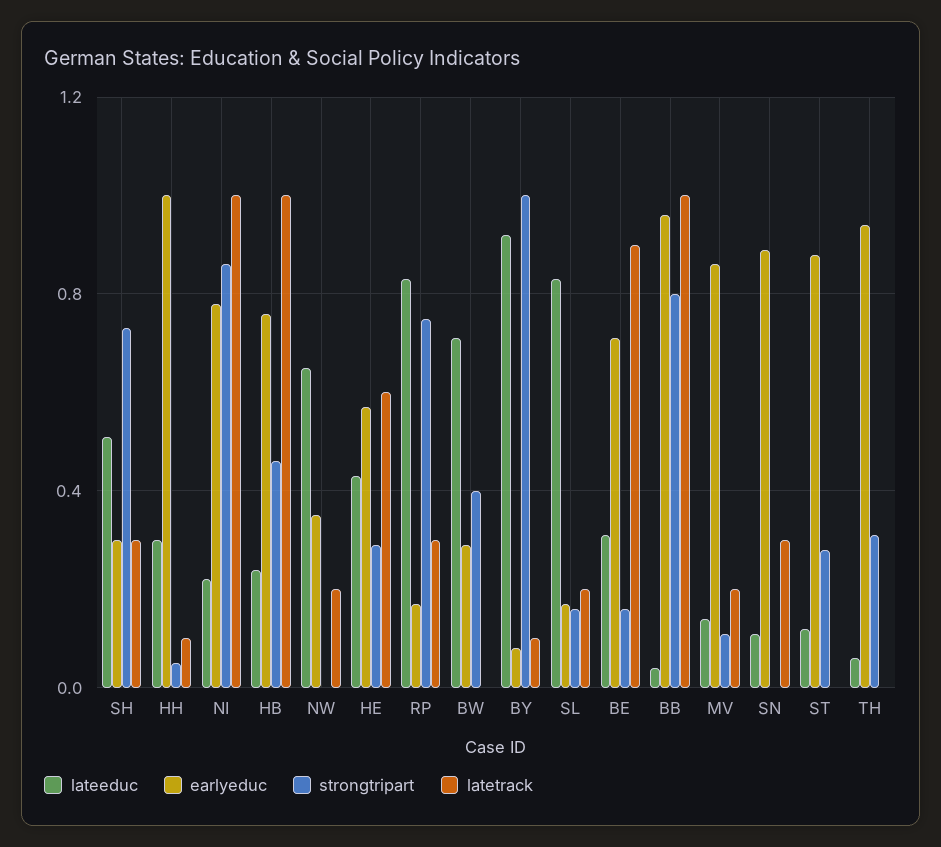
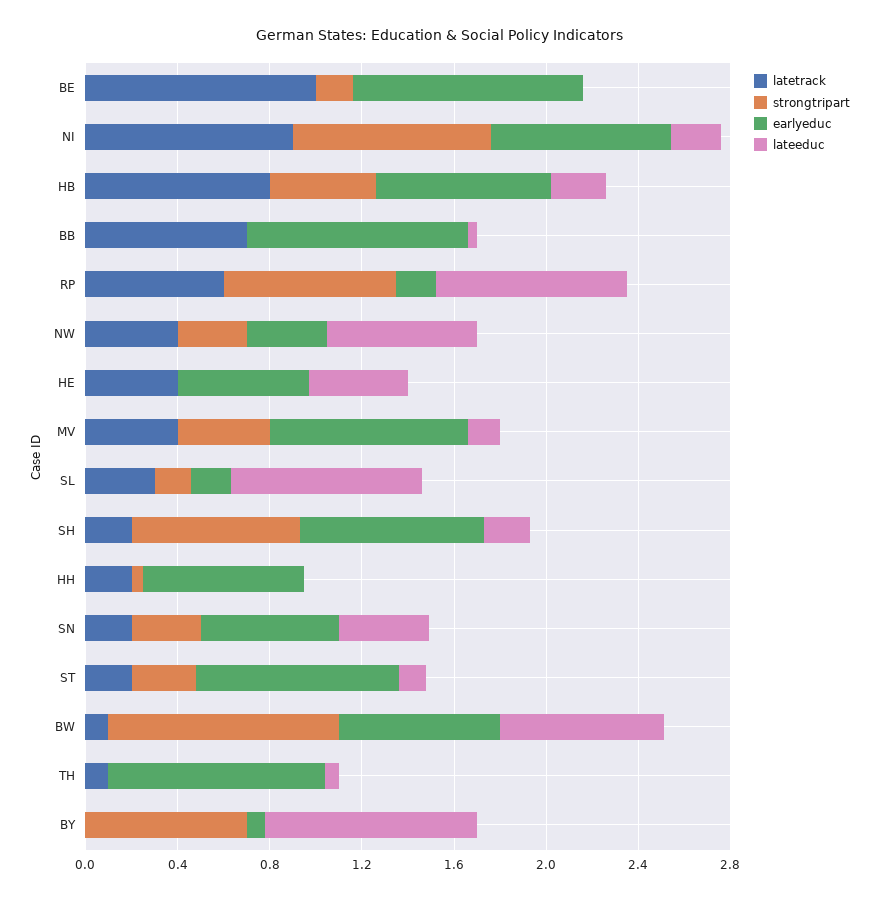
lateeduc, SH: 0.5 -> 0.2
earlyeduc, SH: 0.3 -> 0.8
latetrack, SH: 0.3 -> 0.2
lateeduc, HH: 0.3 -> 0
earlyeduc, HH: 1 -> 0.7
latetrack, HH: 0.1 -> 0.2
latetrack, NI: 1 -> 0.9
latetrack, HB: 1 -> 0.8
strongtripart, NW: 0 -> 0.3
latetrack, NW: 0.2 -> 0.4
strongtripart, HE: 0.3 -> 0
latetrack, HE: 0.6 -> 0.4
latetrack, RP: 0.3 -> 0.6
earlyeduc, BW: 0.3 -> 0.7
strongtripart, BW: 0.4 -> 1
latetrack, BW: 0 -> 0.1
strongtripart, BY: 1 -> 0.7
latetrack, BY: 0.1 -> 0
latetrack, SL: 0.2 -> 0.3
lateeduc, BE: 0.3 -> 0
earlyeduc, BE: 0.7 -> 1
latetrack, BE: 0.9 -> 1
strongtripart, BB: 0.8 -> 0
latetrack, BB: 1 -> 0.7
strongtripart, MV: 0.1 -> 0.4
latetrack, MV: 0.2 -> 0.4
lateeduc, SN: 0.1 -> 0.4
earlyeduc, SN: 0.9 -> 0.6
strongtripart, SN: 0 -> 0.3
latetrack, SN: 0.3 -> 0.2
latetrack, ST: 0 -> 0.2
strongtripart, TH: 0.3 -> 0
latetrack, TH: 0 -> 0.1

